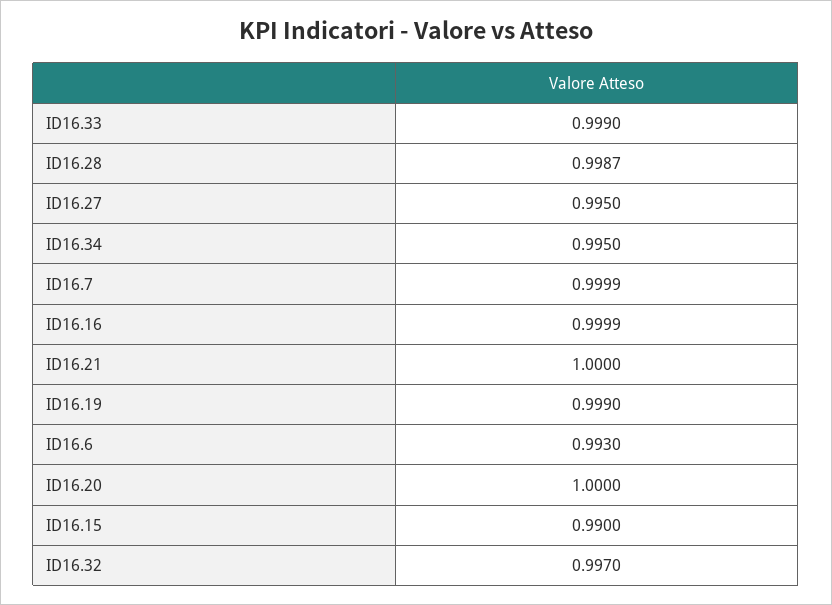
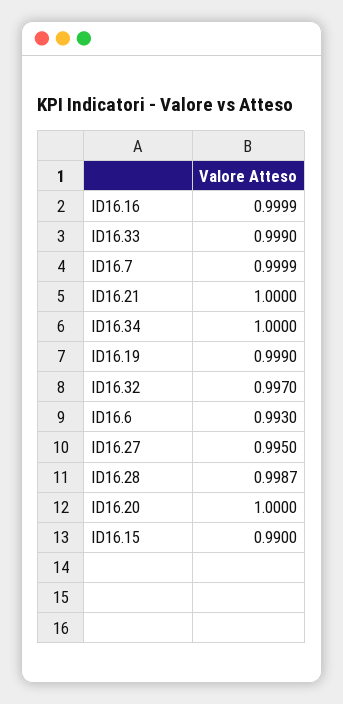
ID16.34: 0.995 -> 1

